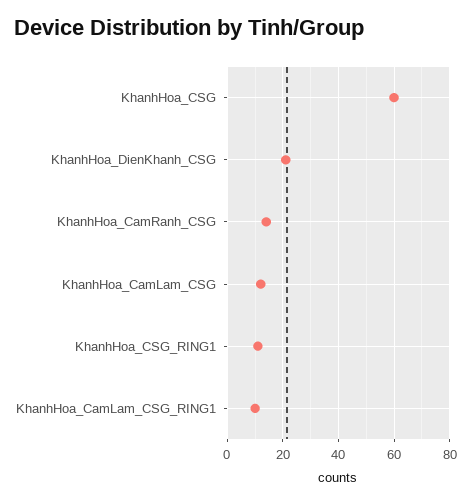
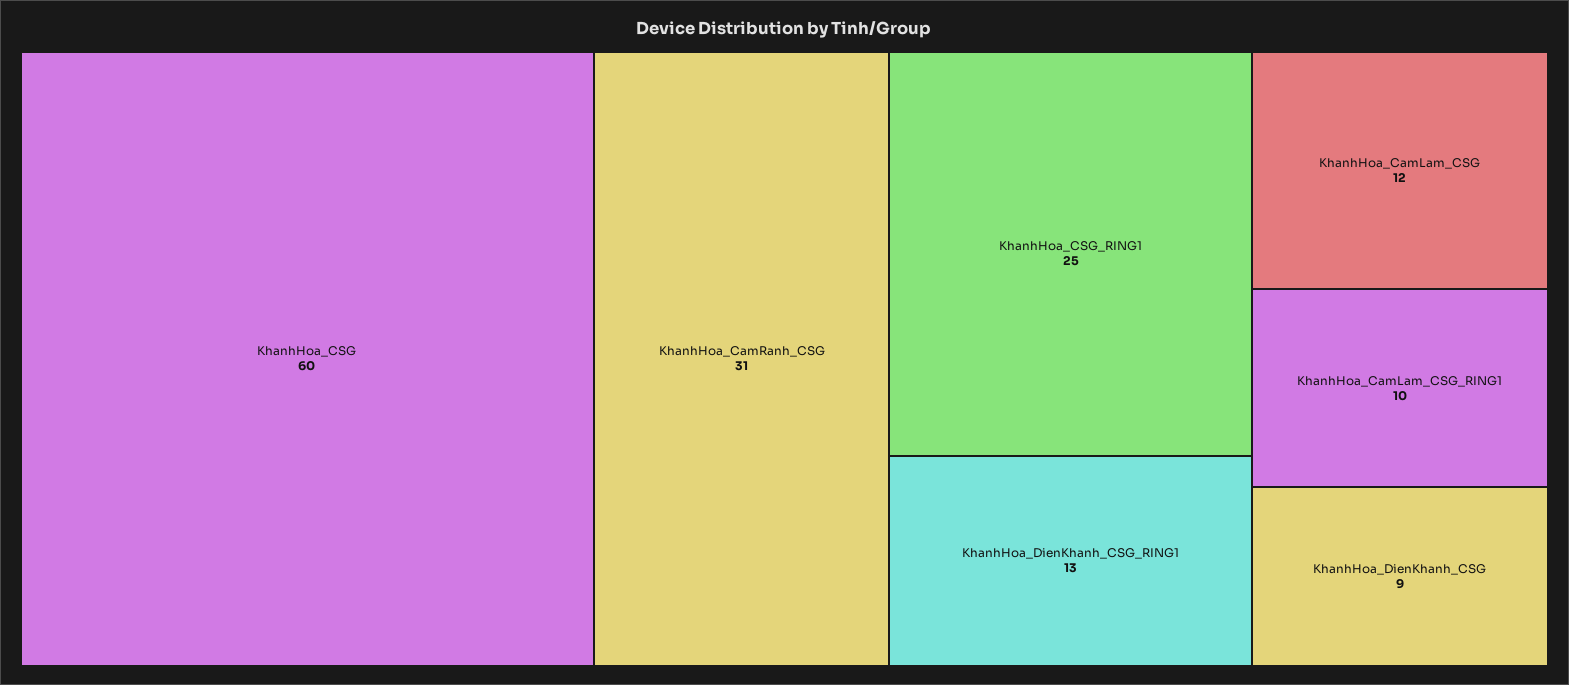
KhanhHoa_DienKhanh_CSG: 20 -> 9
KhanhHoa_CamRanh_CSG: 15 -> 31
KhanhHoa_CSG_RING1: 10 -> 25
KhanhHoa_DienKhanh_CSG_RING1: none -> 13

